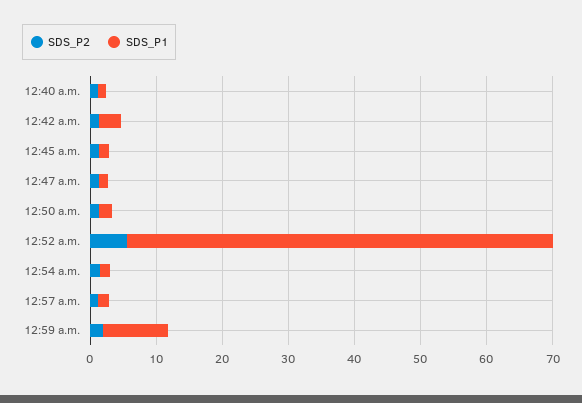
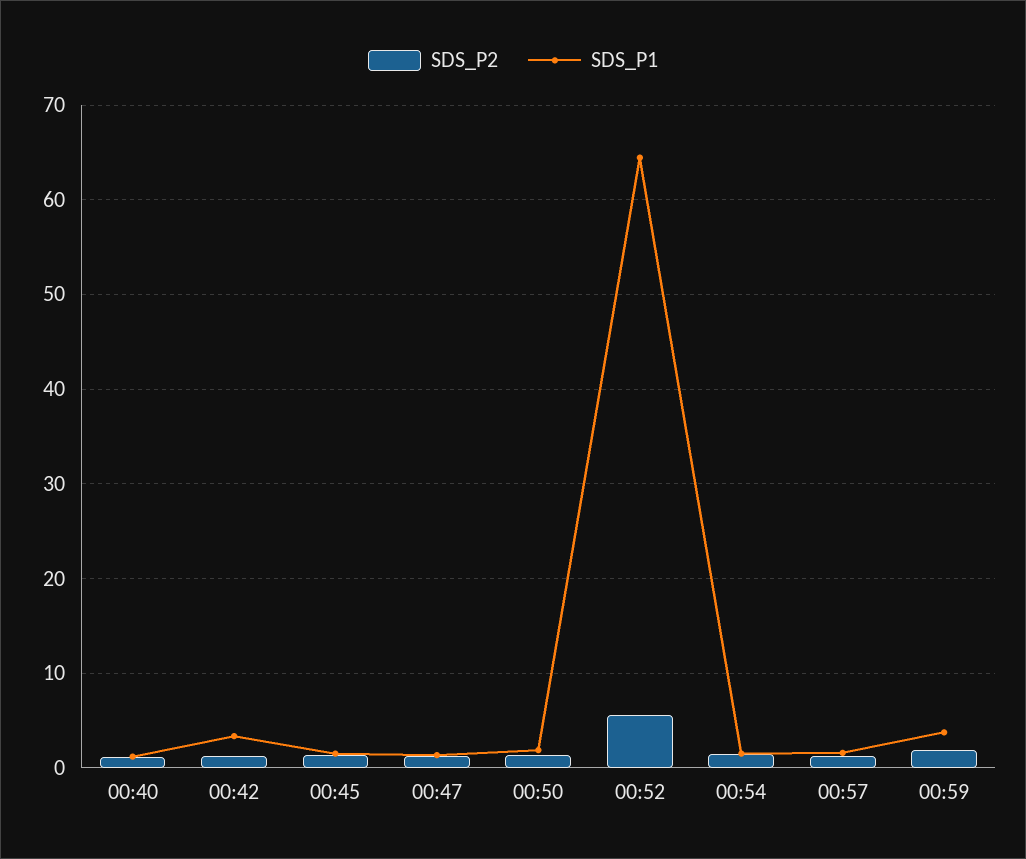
SDS_P1, 12:59 a.m.: 10 -> 4

